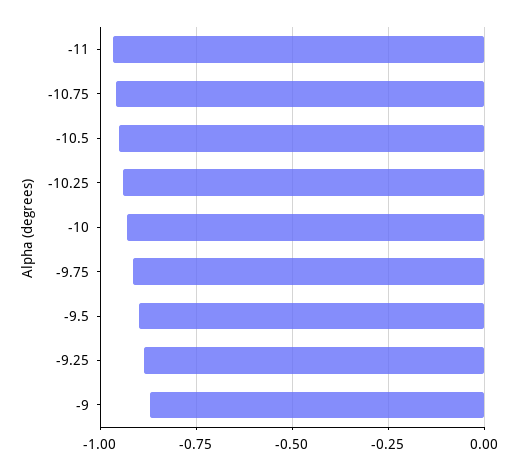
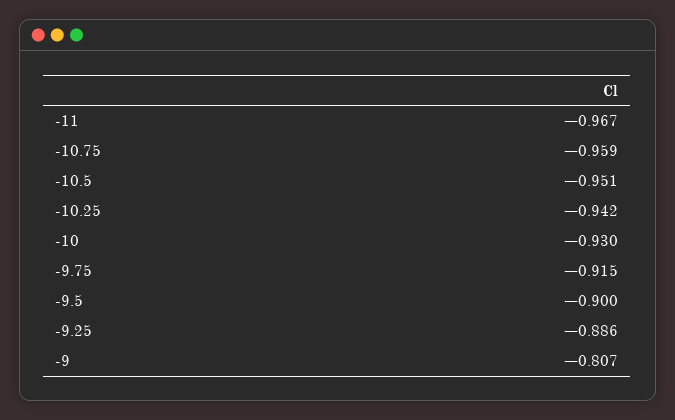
-9: -0.875 -> -0.807

